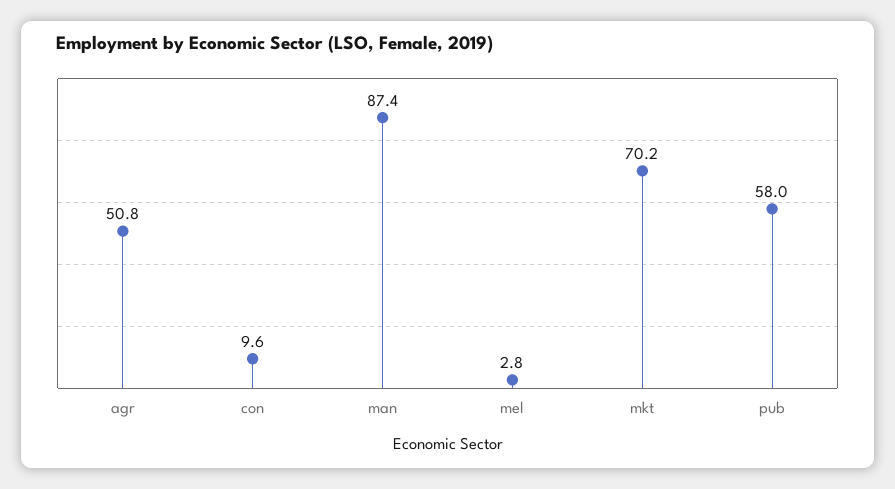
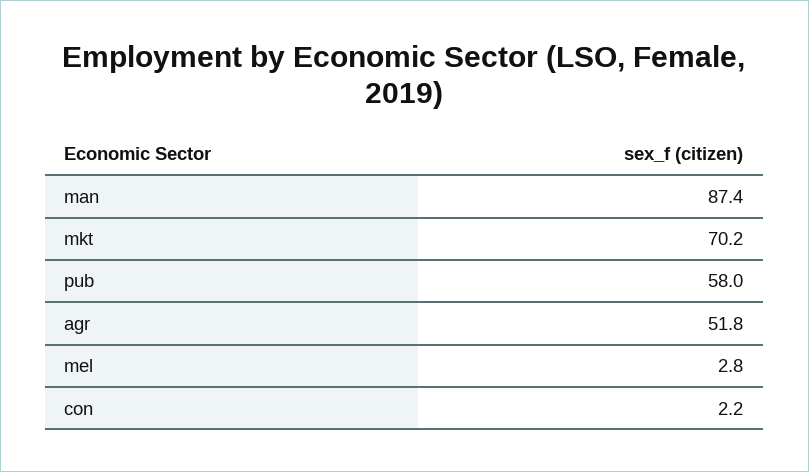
agr: 50.8 -> 51.8
con: 9.6 -> 2.2

